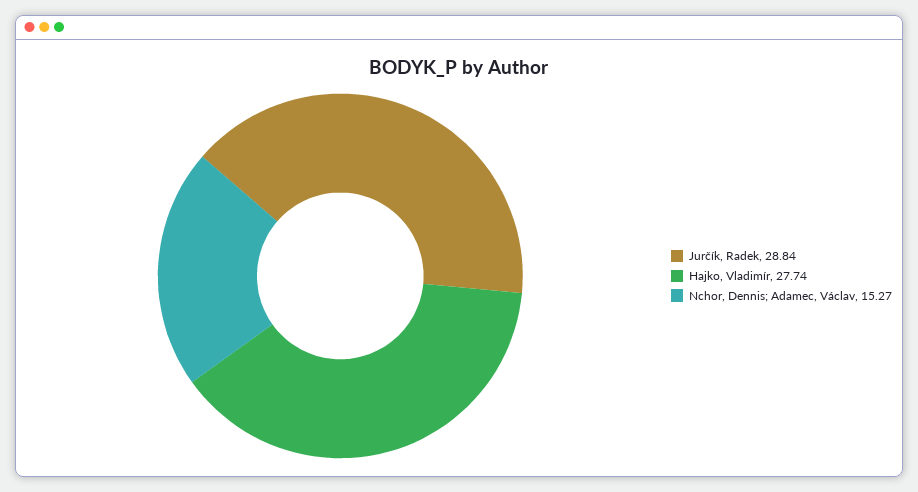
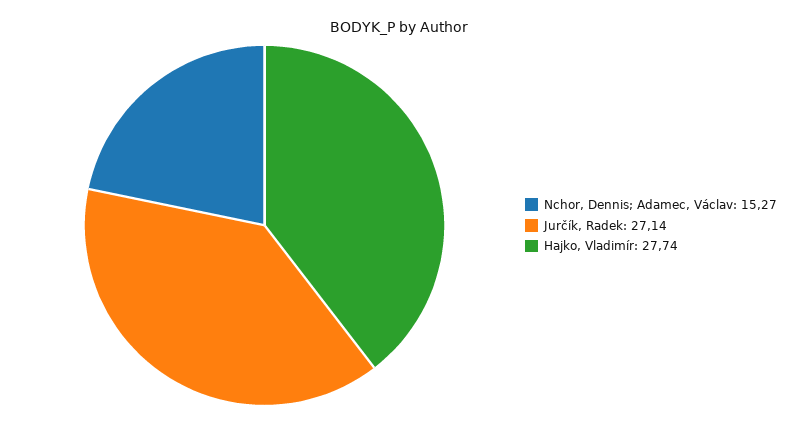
Jurčík, Radek: 28.84 -> 27.14

